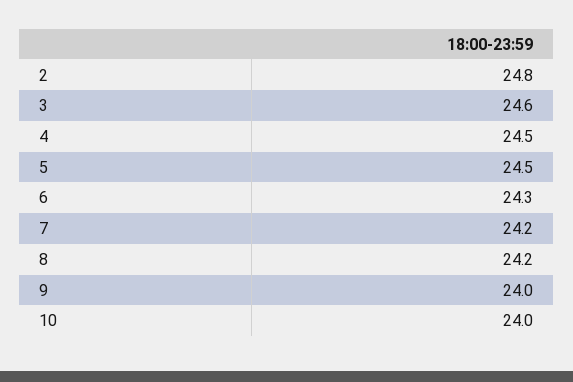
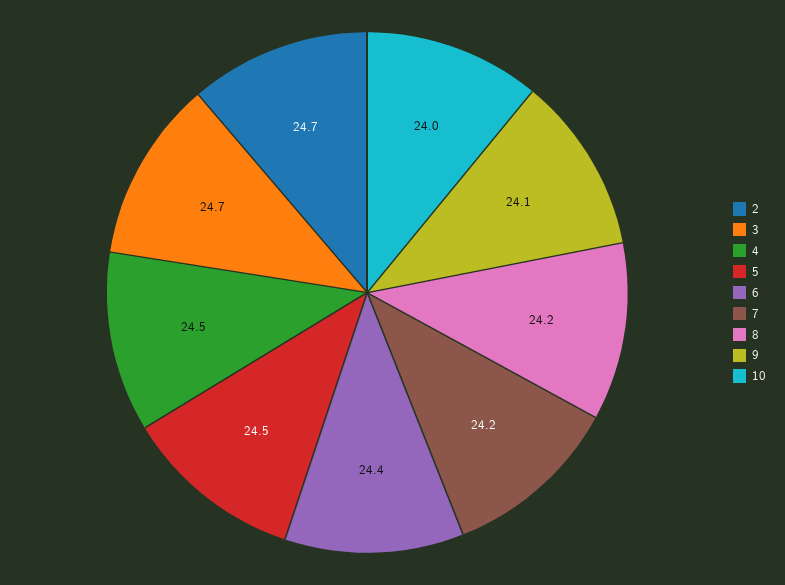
2: 24.8 -> 24.7
3: 24.6 -> 24.7
6: 24.3 -> 24.4
9: 24 -> 24.1

